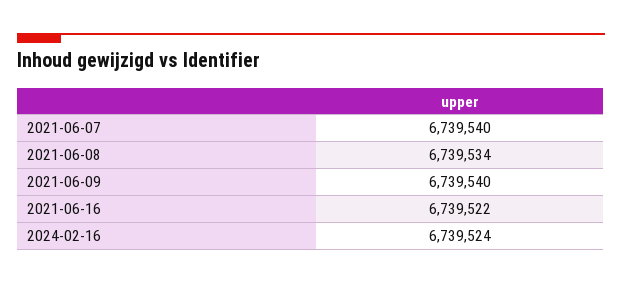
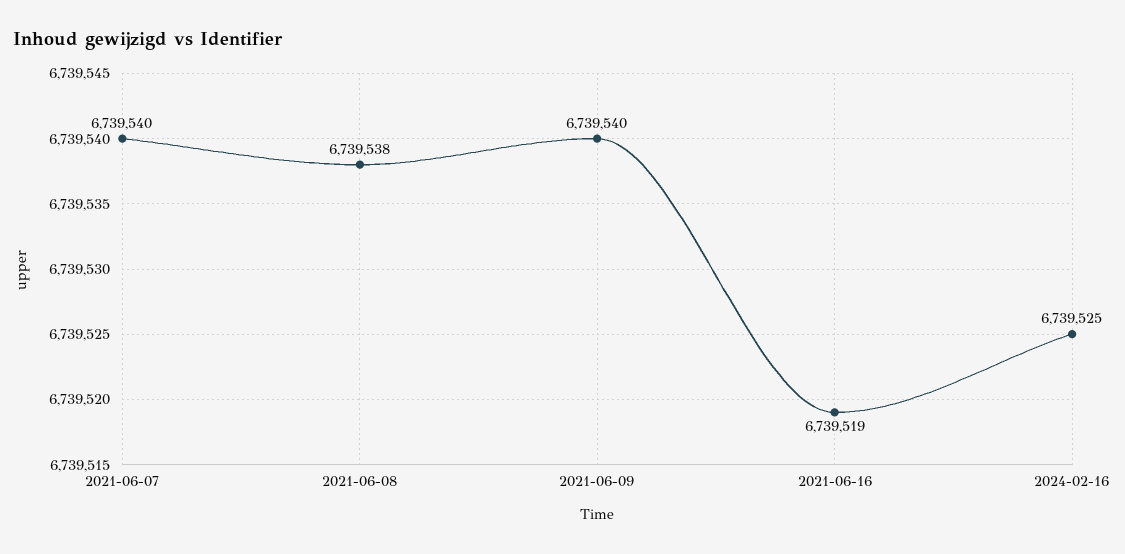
2021-06-08: 6739534 -> 6739538
2021-06-16: 6739522 -> 6739519
2024-02-16: 6739524 -> 6739525

